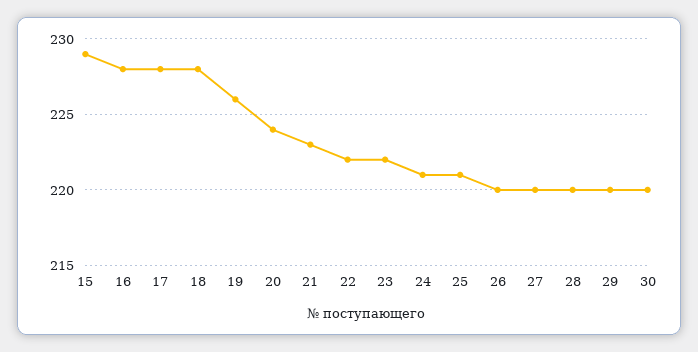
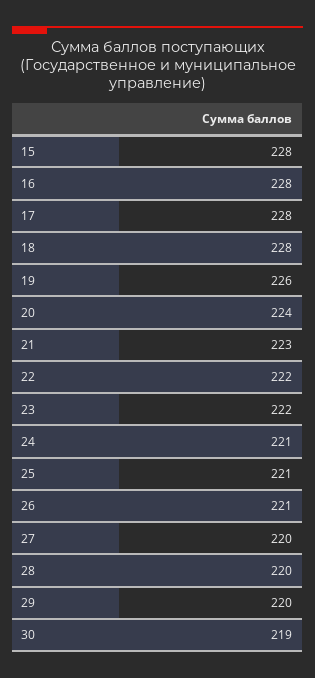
15: 229 -> 228
26: 220 -> 221
30: 220 -> 219

